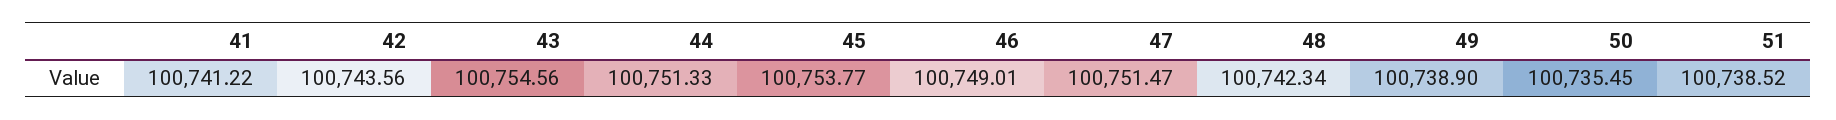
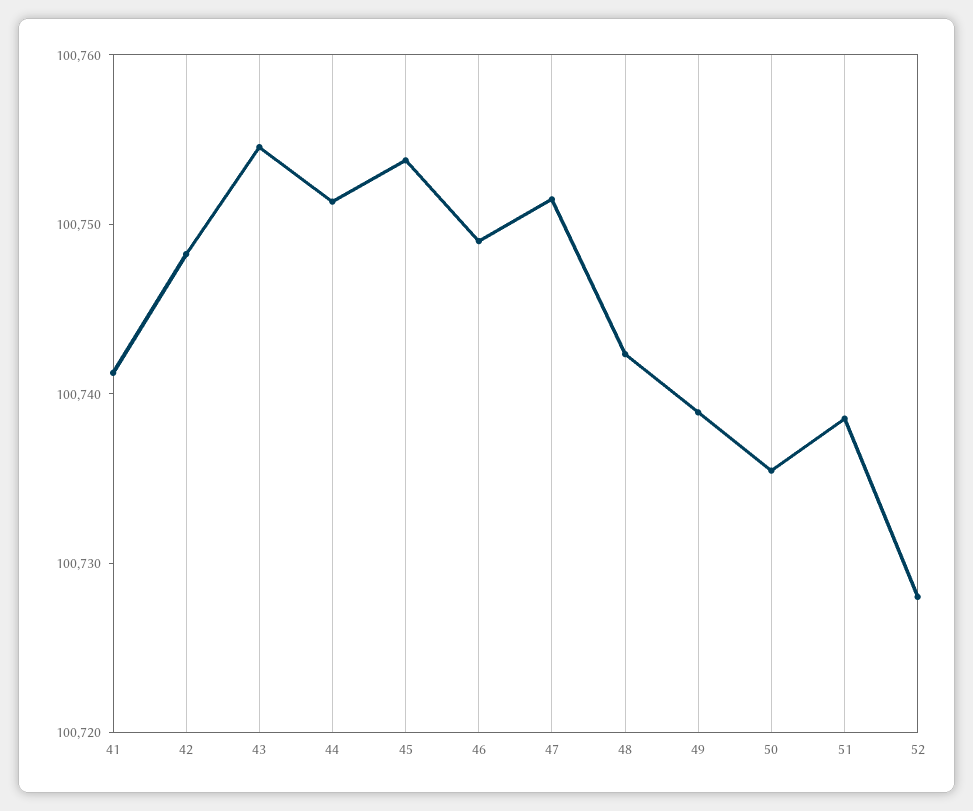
42: 100743.56 -> 100748
52: none -> 100728

